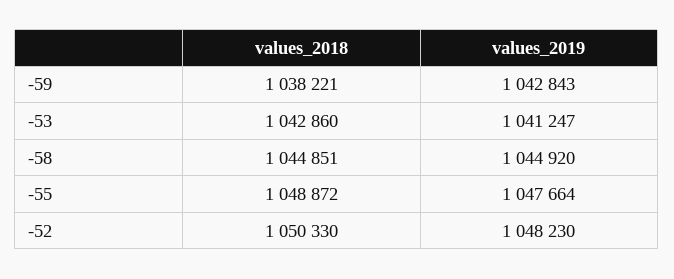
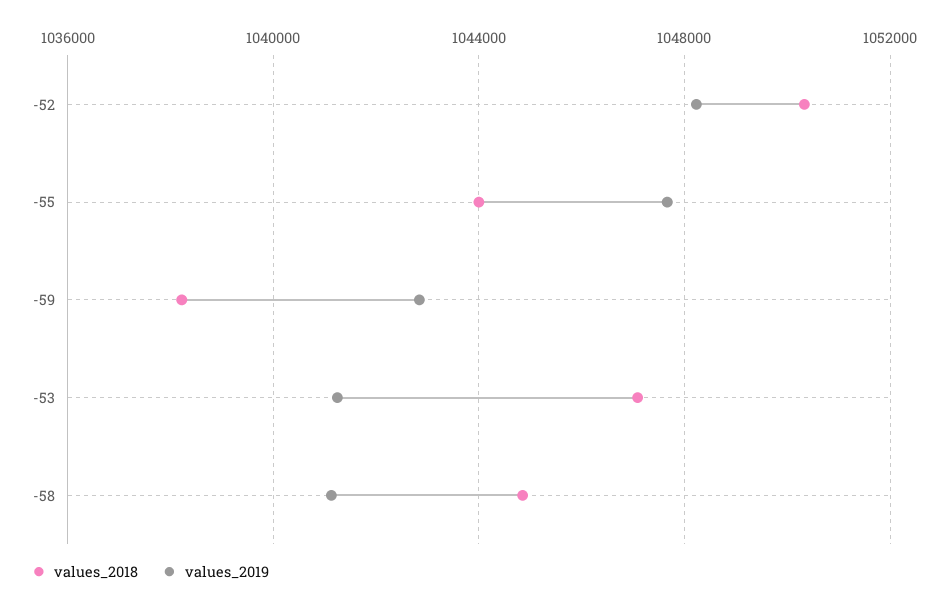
values_2018, -53: 1042860 -> 1047000
values_2019, -58: 1044920 -> 1041000
values_2018, -55: 1048872 -> 1044000

